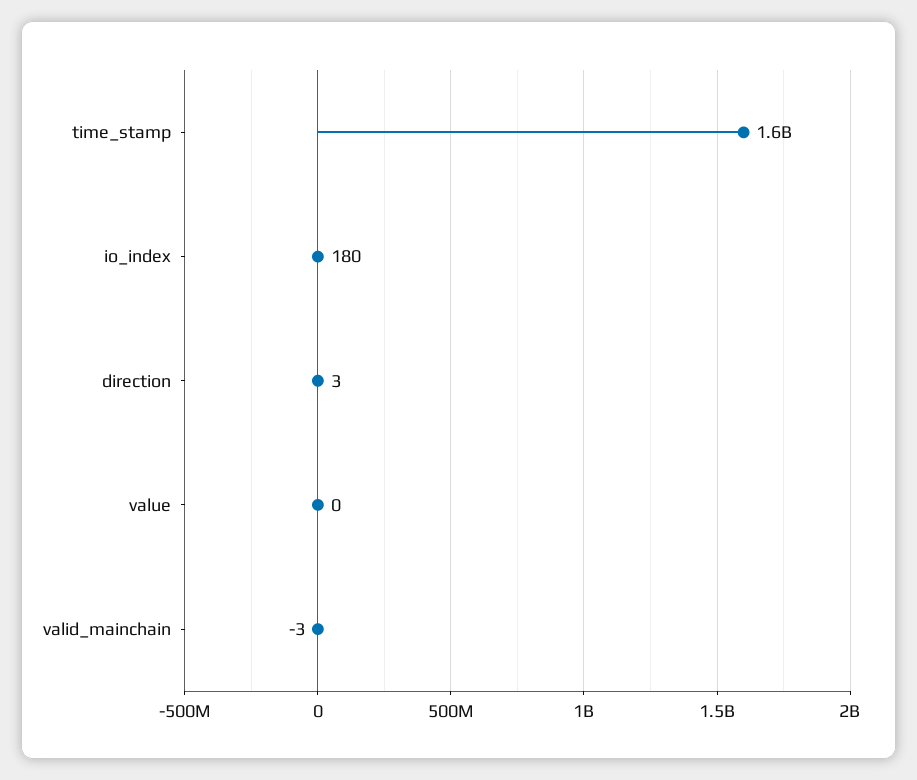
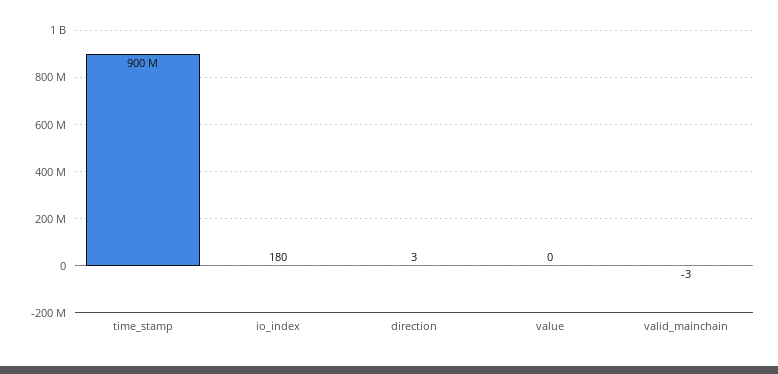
time_stamp: 1600000000 -> 900000000

